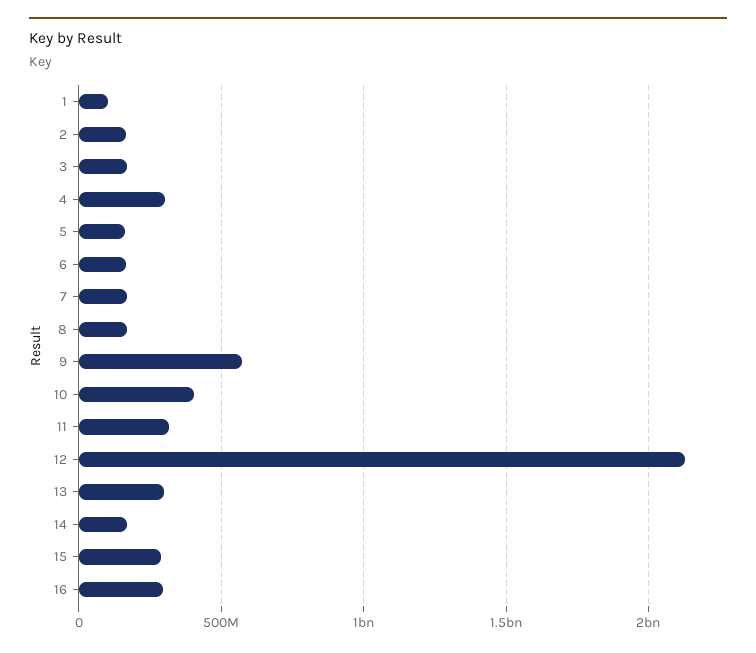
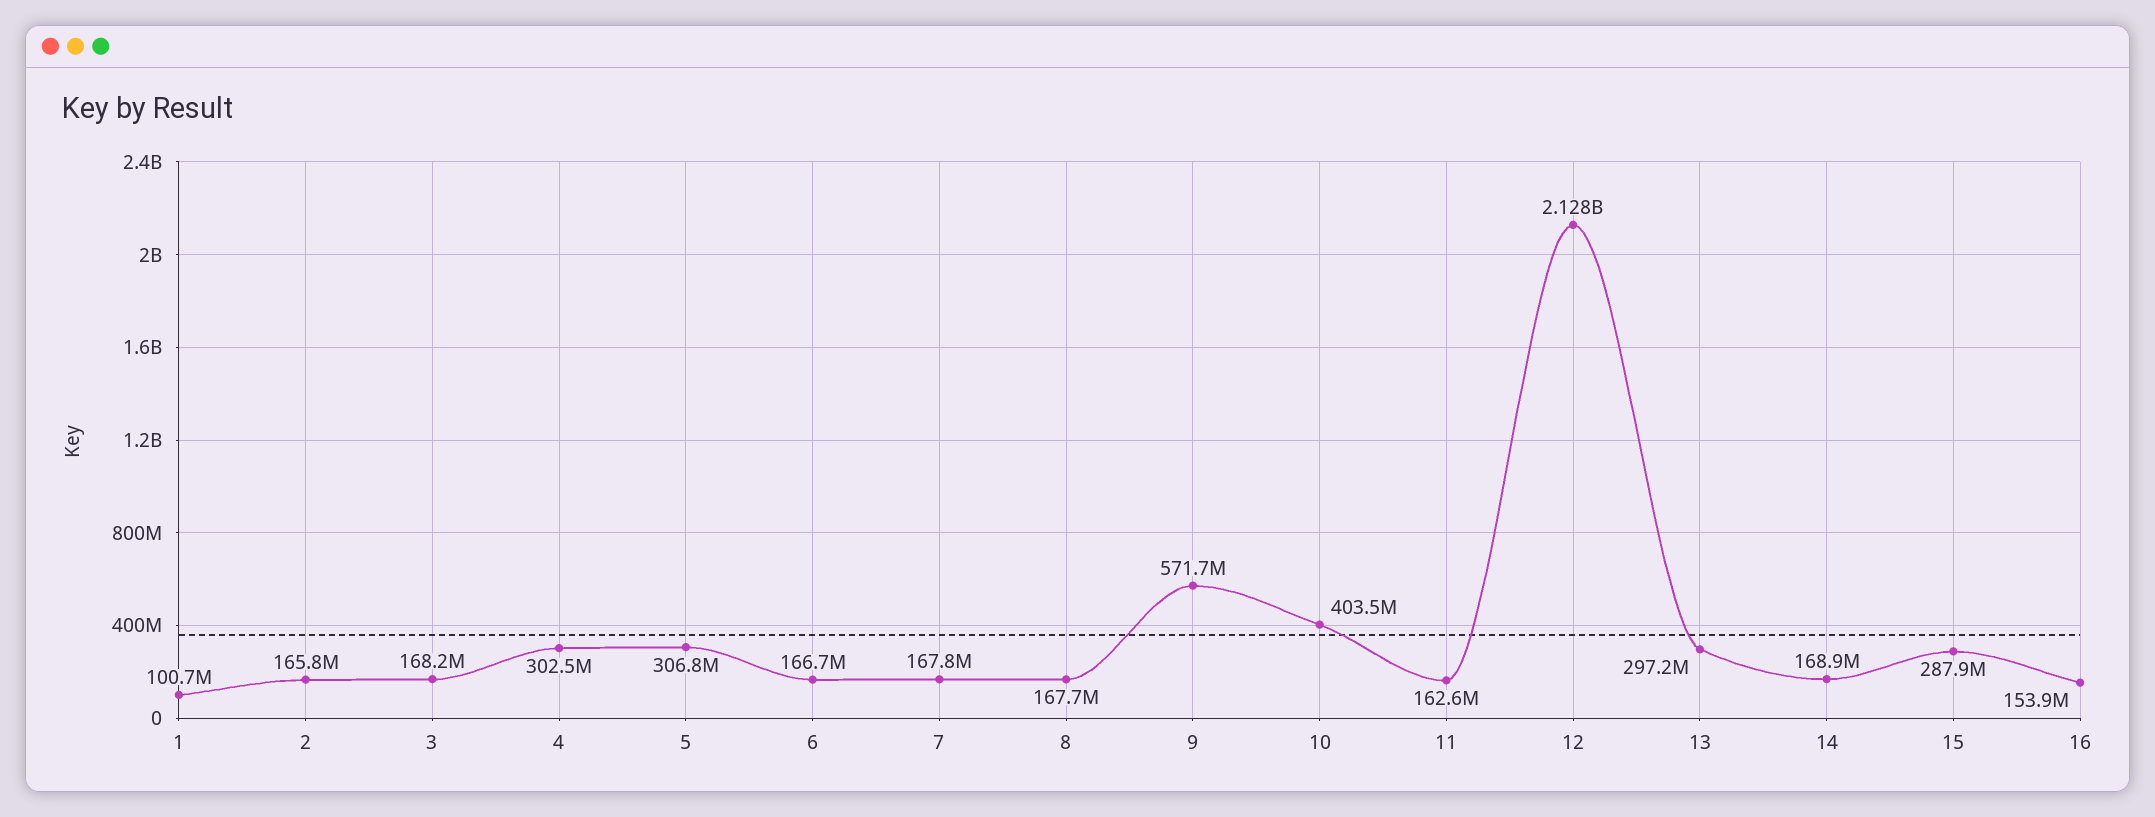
5: 150000000 -> 306800000
11: 300000000 -> 162600000
16: 300000000 -> 153900000

